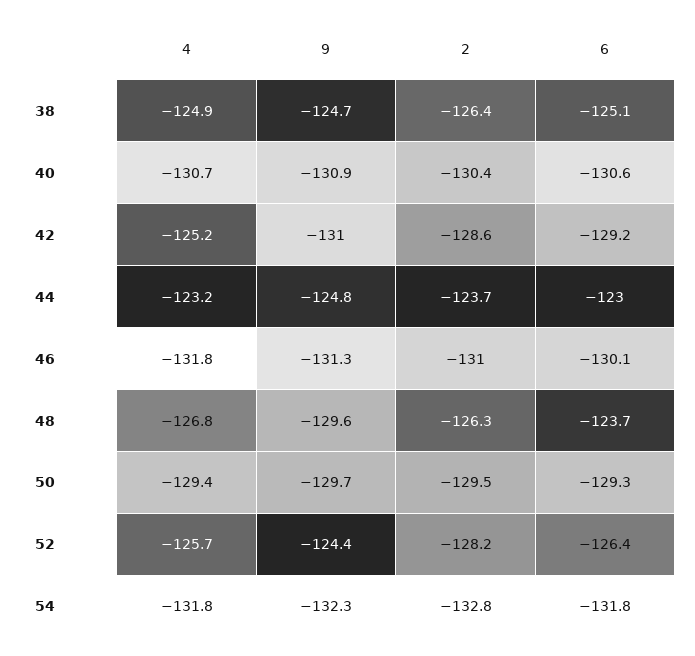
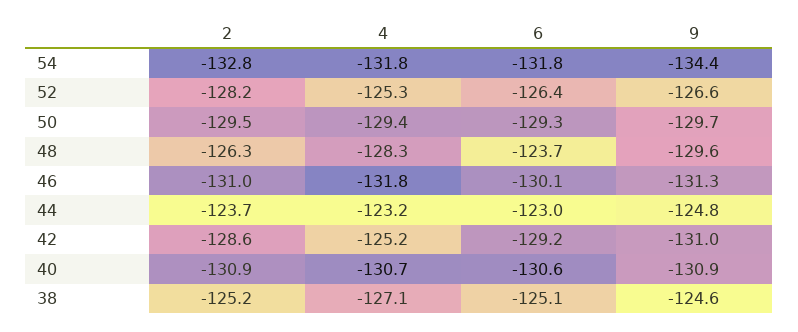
4, 38: -124.9 -> -127.1
9, 38: -124.7 -> -124.6
2, 38: -126.4 -> -125.2
2, 40: -130.4 -> -130.9
4, 48: -126.8 -> -128.3
4, 52: -125.7 -> -125.3
9, 52: -124.4 -> -126.6
9, 54: -132.3 -> -134.4

